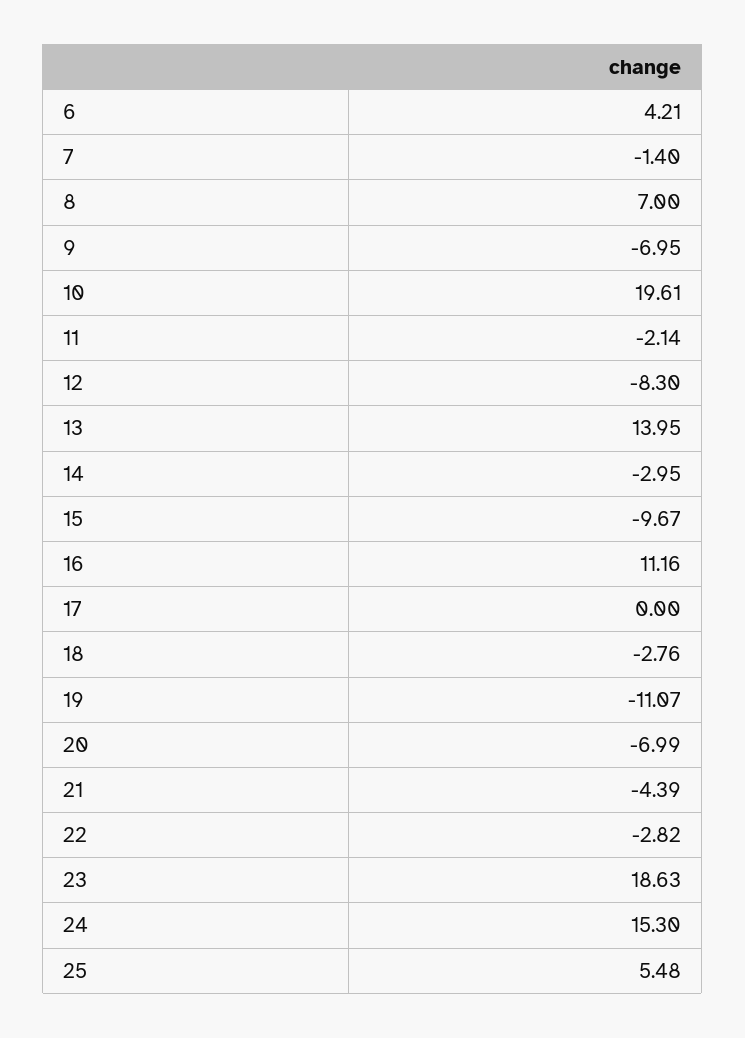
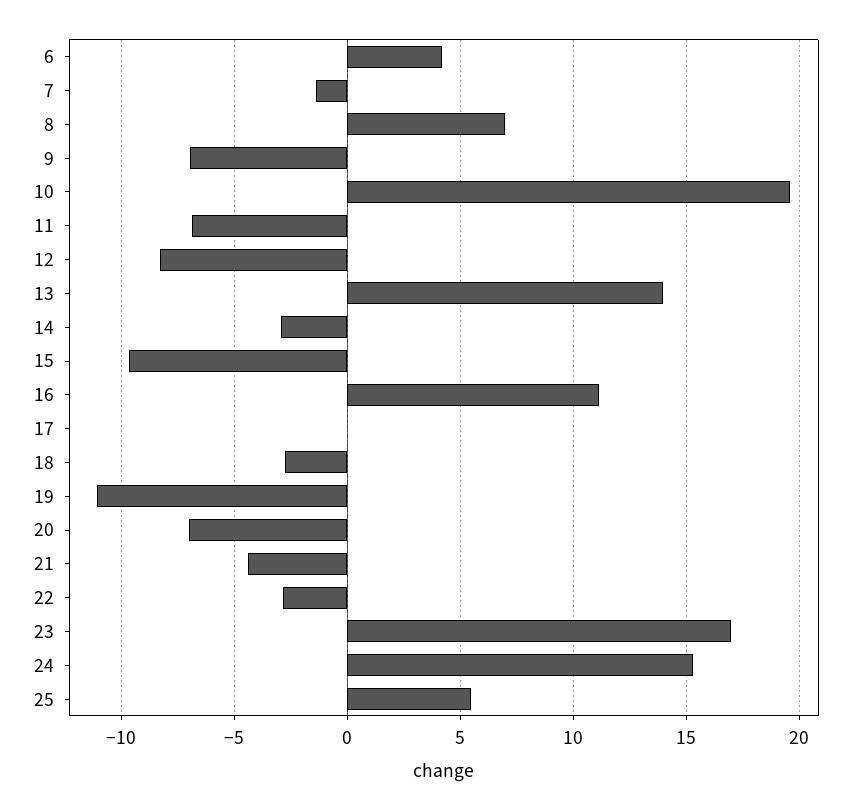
11: -2.14 -> -7
23: 18.63 -> 17

